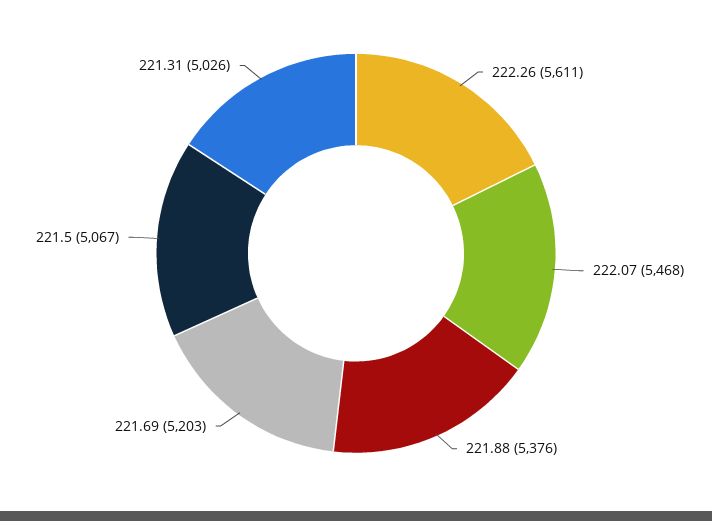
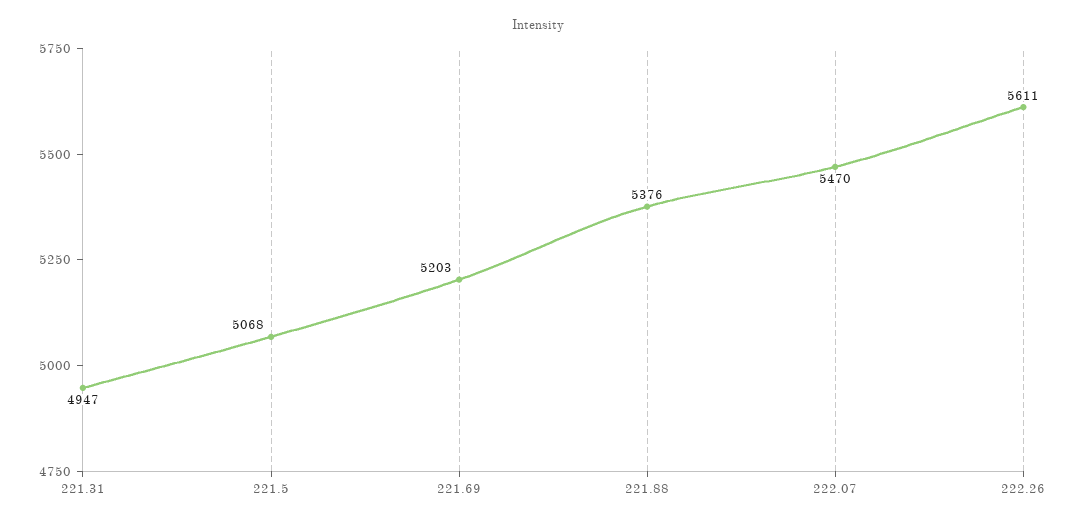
222.07: 5468 -> 5470
221.5: 5067 -> 5068
221.31: 5026 -> 4947

